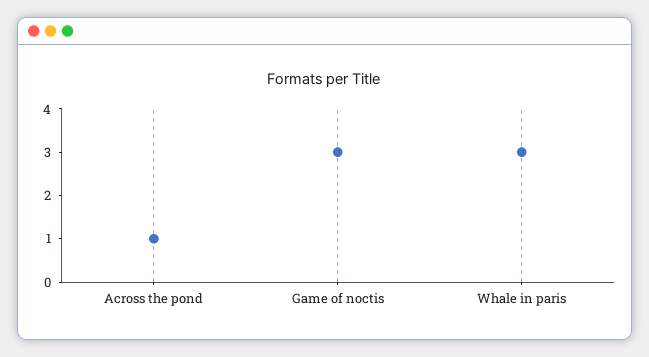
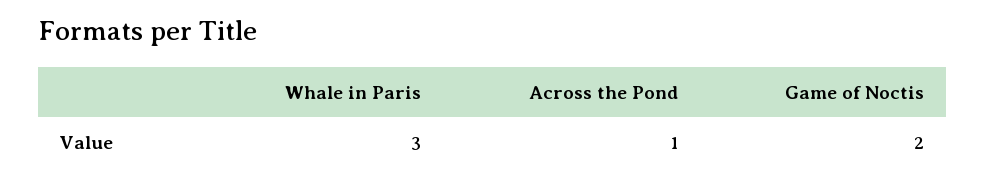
Game of noctis: 3 -> 2

